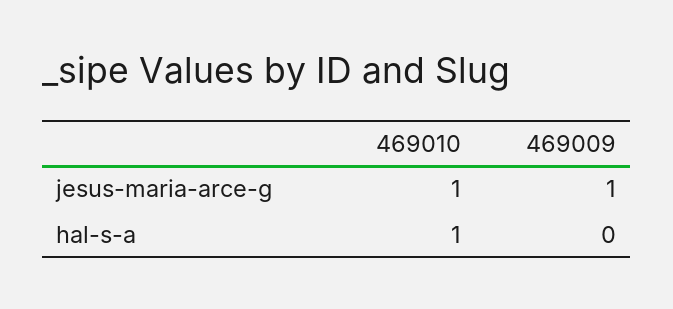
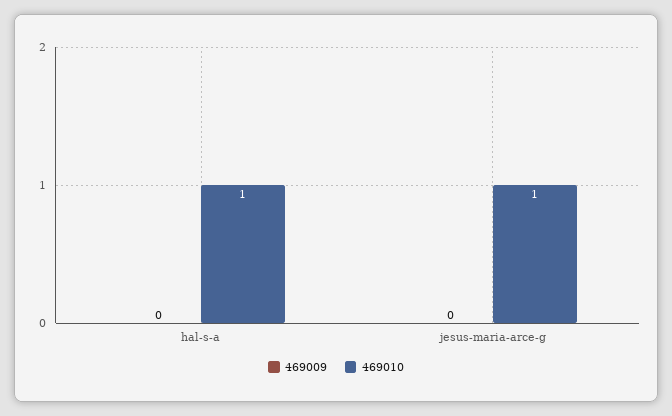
469009, jesus-maria-arce-g: 1 -> 0

